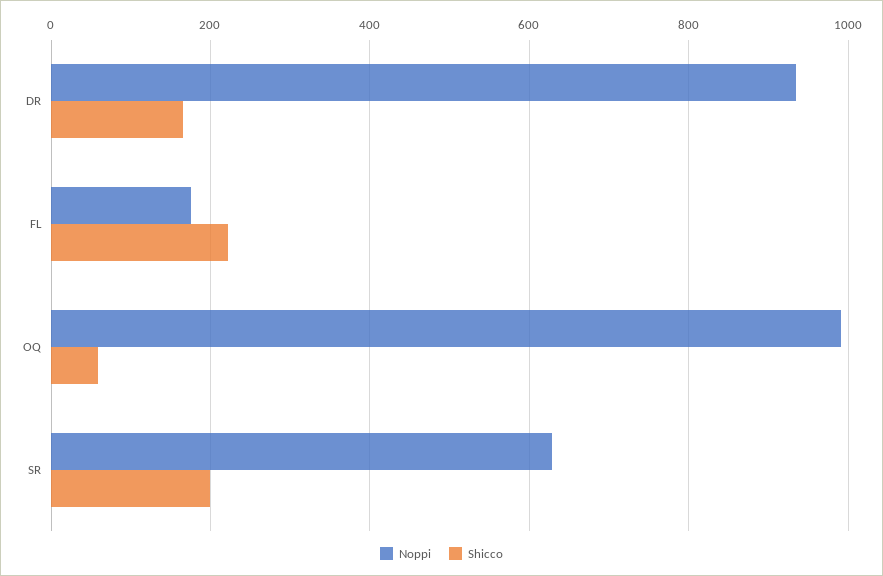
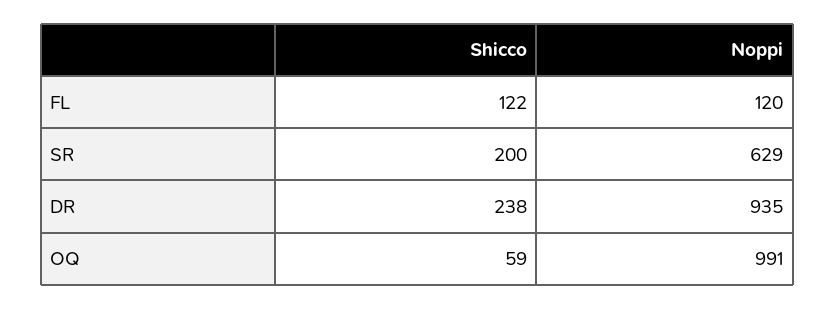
Shicco, DR: 160 -> 238
Noppi, FL: 180 -> 120
Shicco, FL: 220 -> 122

